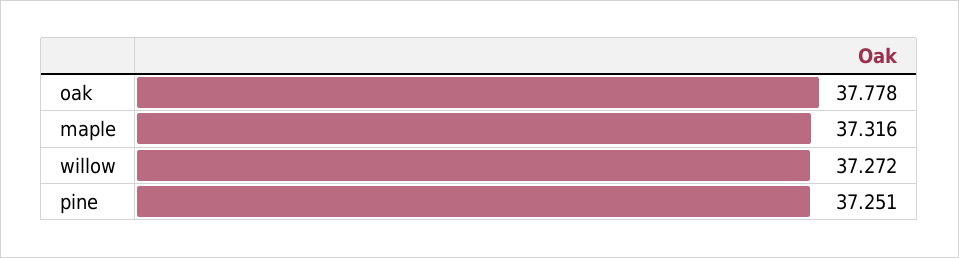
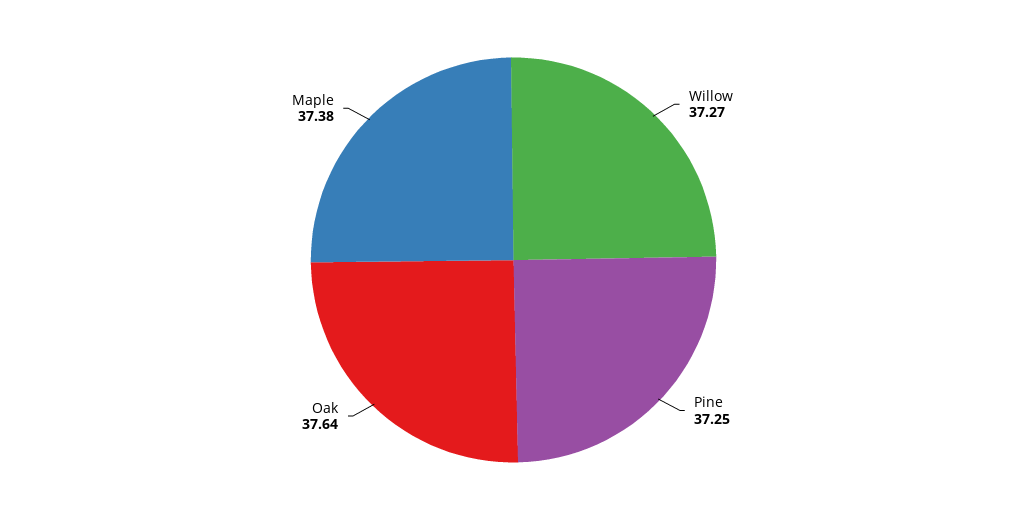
oak: 37.778 -> 37.64
maple: 37.316 -> 37.38

